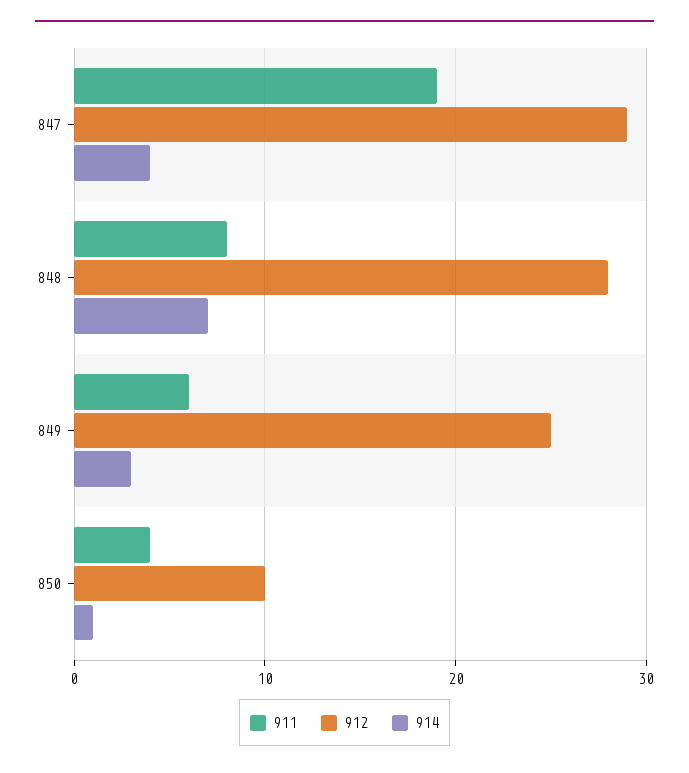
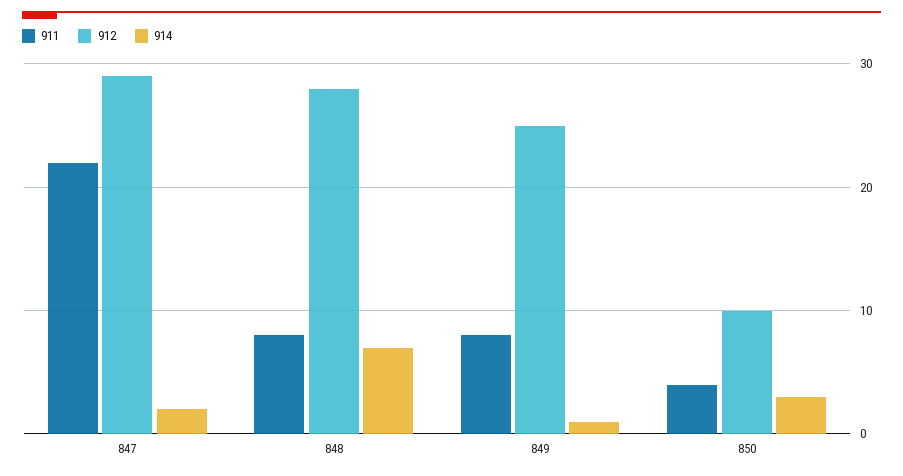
911, 847: 19 -> 22
914, 847: 4 -> 2
911, 849: 6 -> 8
914, 849: 3 -> 1
914, 850: 1 -> 3

